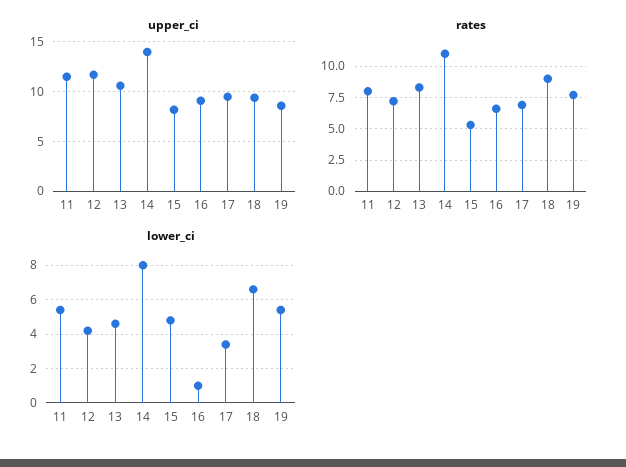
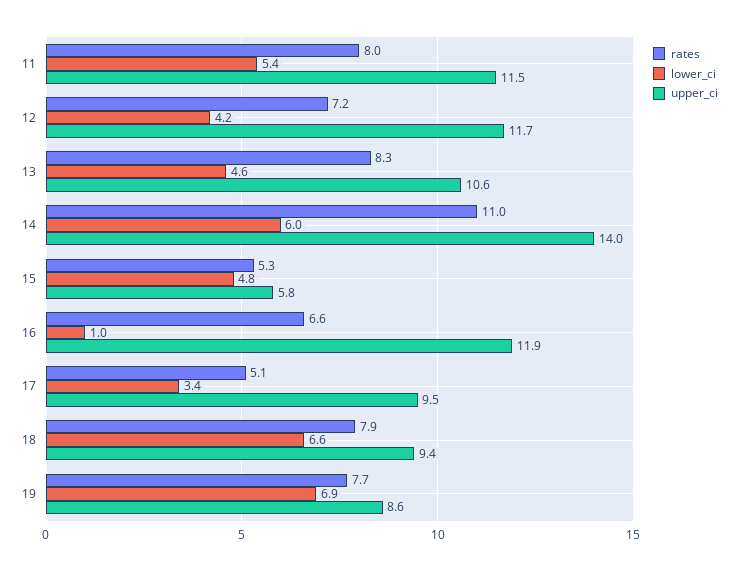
upper_ci, 15: 8 -> 5.8
upper_ci, 16: 9 -> 11.9
rates, 17: 7 -> 5.1
rates, 18: 9 -> 7.9
lower_ci, 14: 8 -> 6
lower_ci, 19: 5.5 -> 6.9

